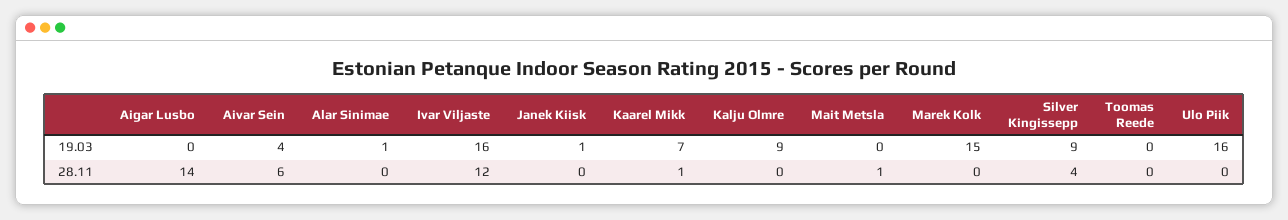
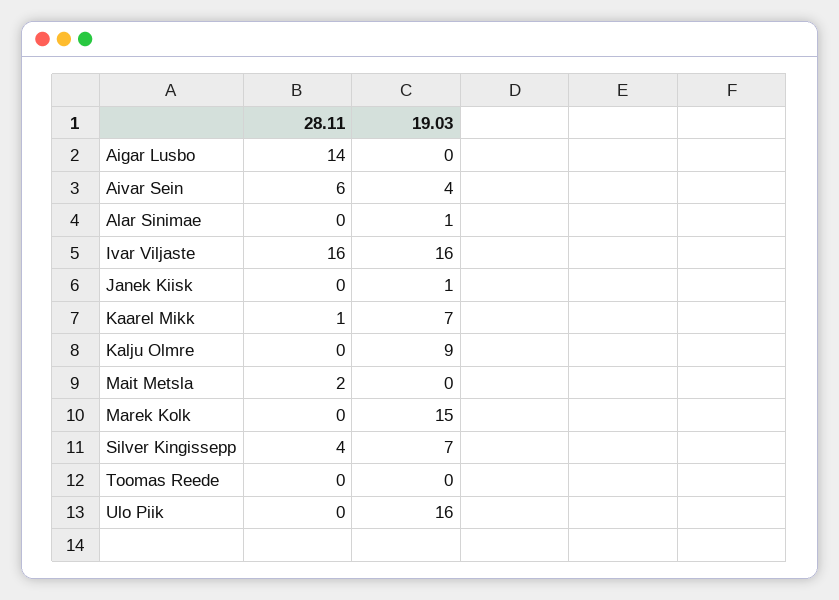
Silver Kingissepp, 19.03: 9 -> 7
Ivar Viljaste, 28.11: 12 -> 16
Mait Metsla, 28.11: 1 -> 2

